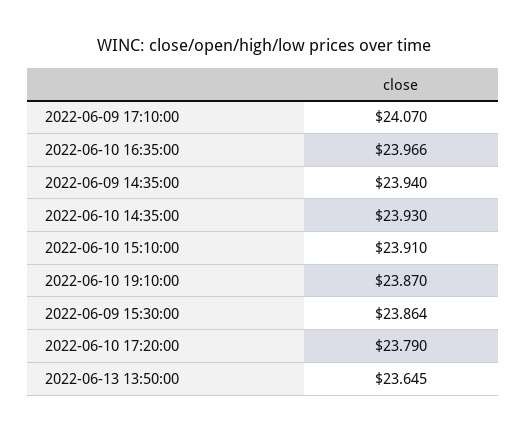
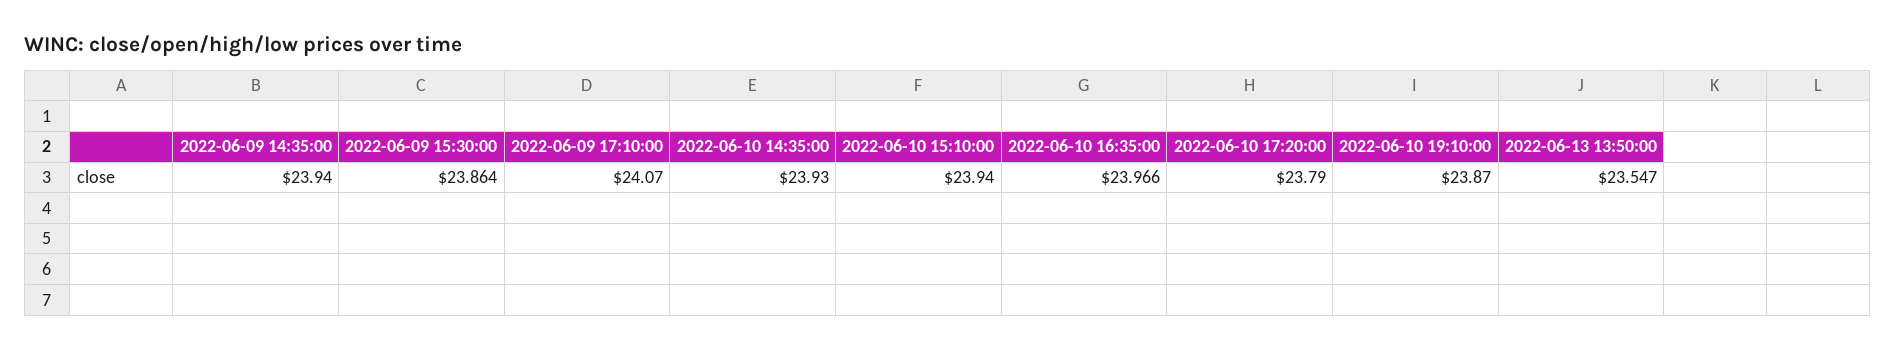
2022-06-10 15:10:00: 23.91 -> 23.94
2022-06-13 13:50:00: 23.645 -> 23.547

